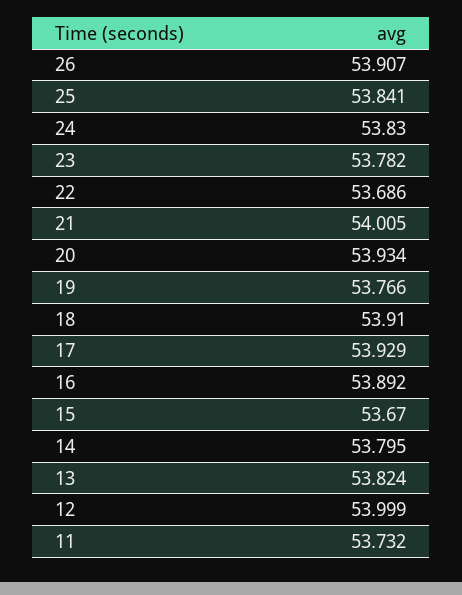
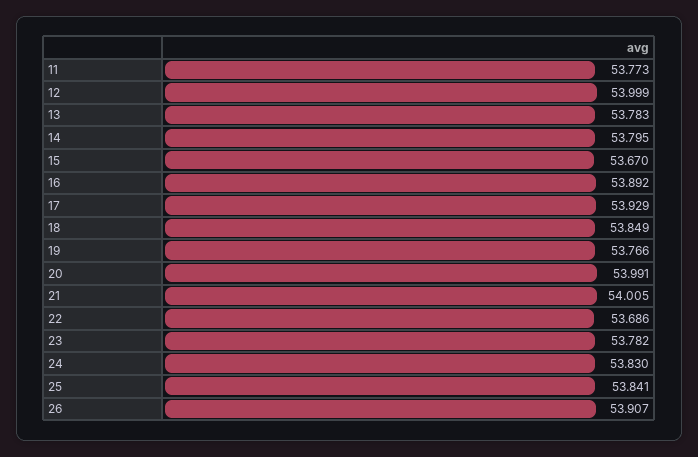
20: 53.934 -> 53.991
18: 53.91 -> 53.849
13: 53.824 -> 53.783
11: 53.732 -> 53.773

